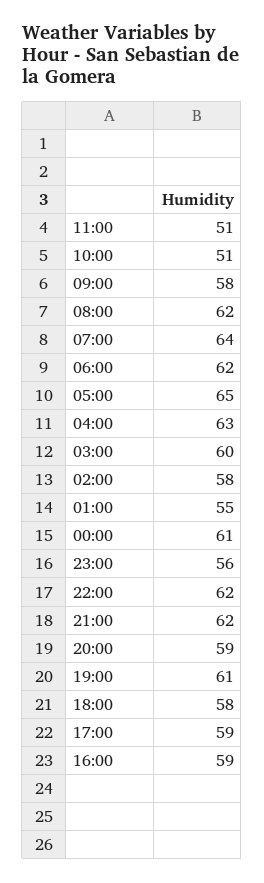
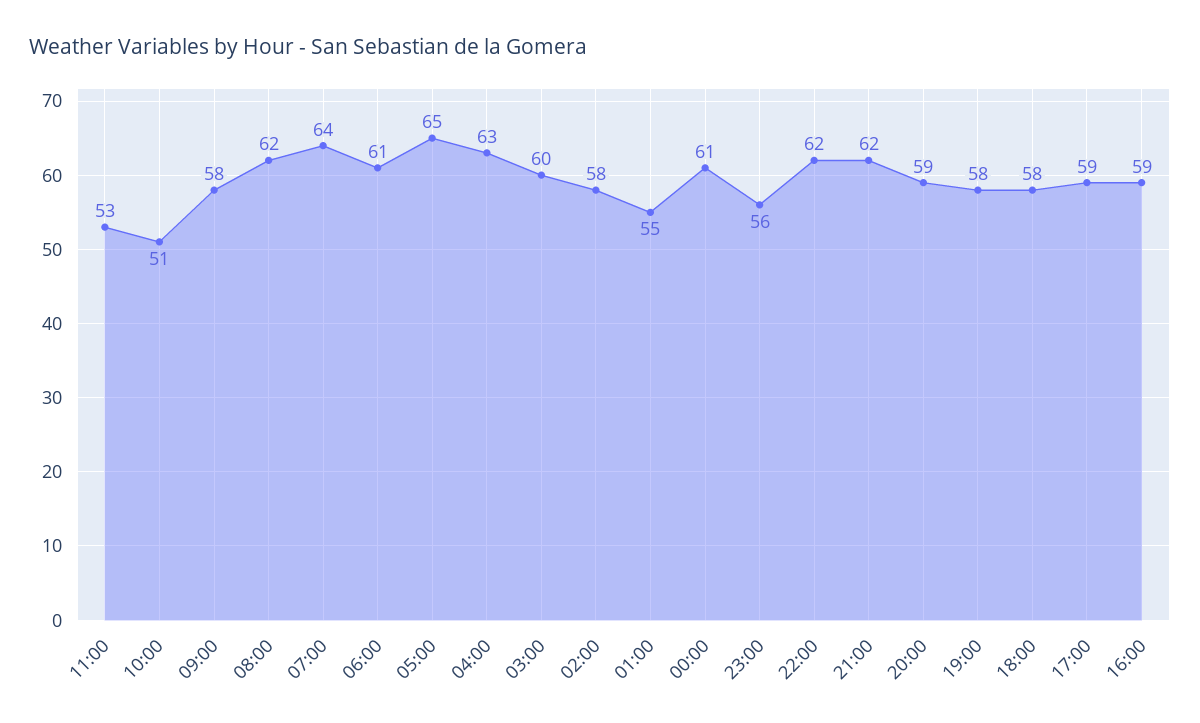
11:00: 51 -> 53
06:00: 62 -> 61
19:00: 61 -> 58

